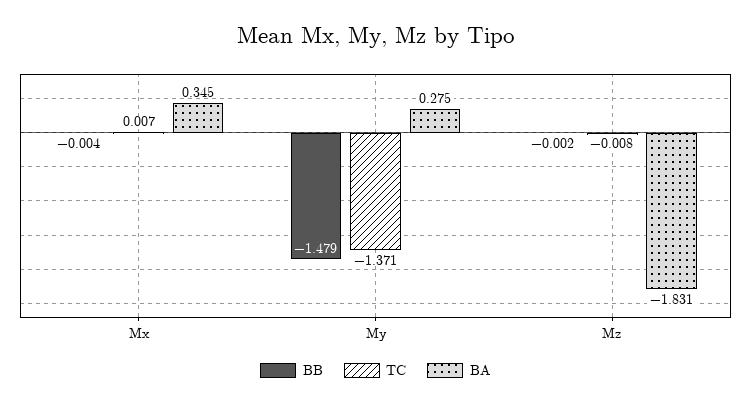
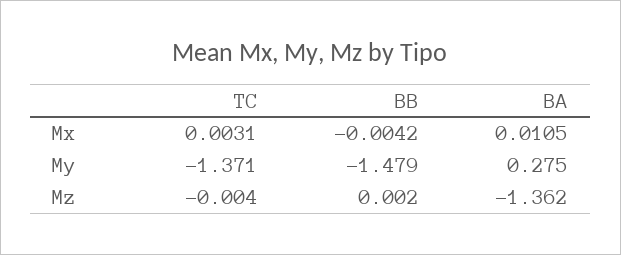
TC, Mx: 0.007 -> 0.0031
BA, Mx: 0.345 -> 0.0105
BB, Mz: -0.002 -> 0.002
TC, Mz: -0.008 -> -0.004
BA, Mz: -1.831 -> -1.362

